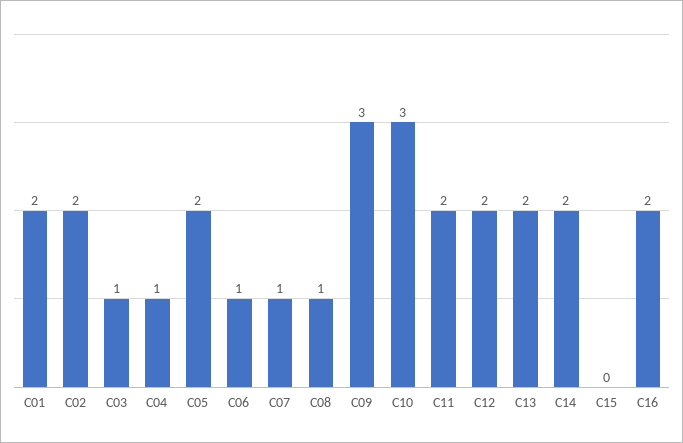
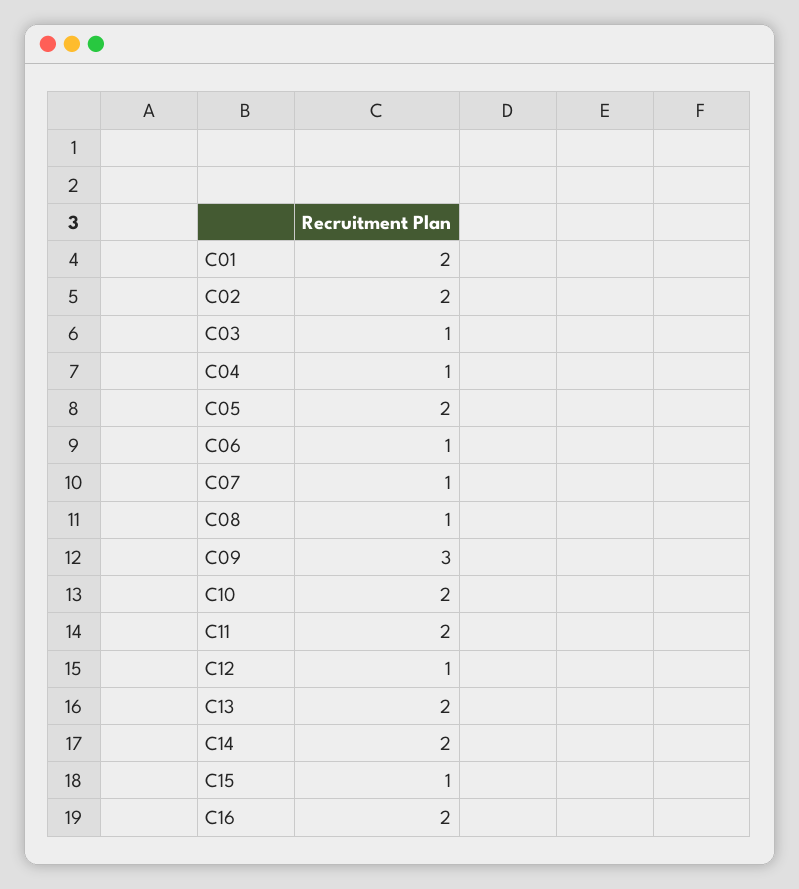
C10: 3 -> 2
C12: 2 -> 1
C15: 0 -> 1

